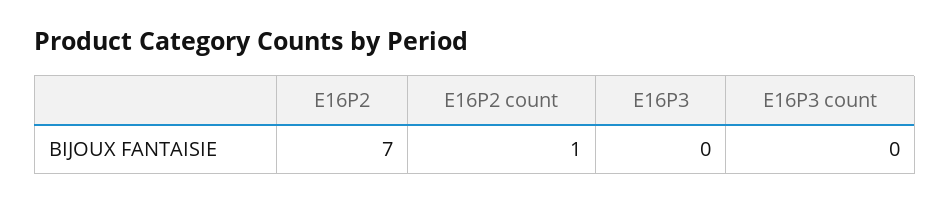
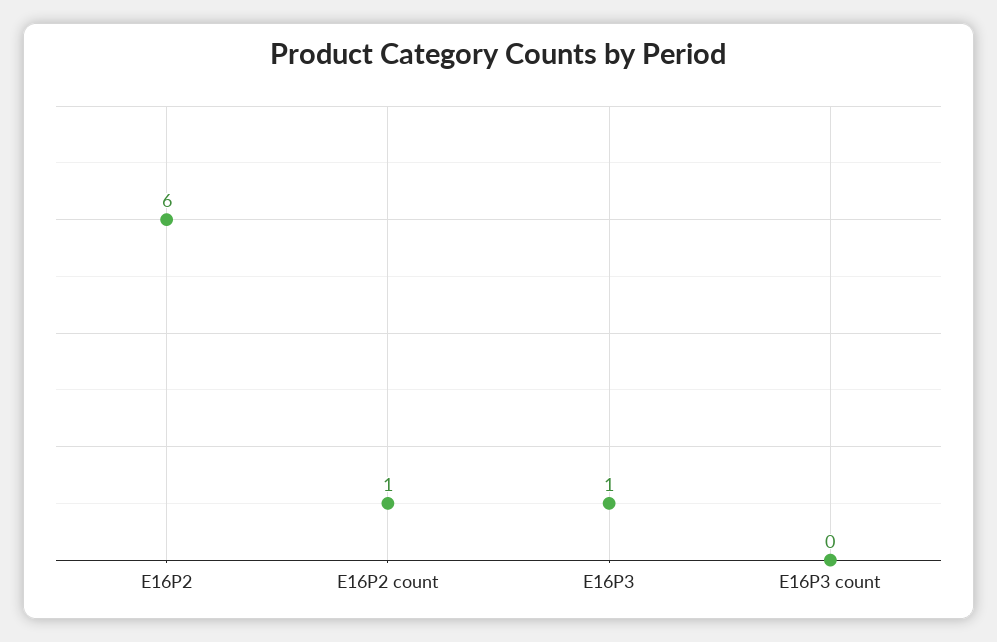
E16P2: 7 -> 6
E16P3: 0 -> 1

